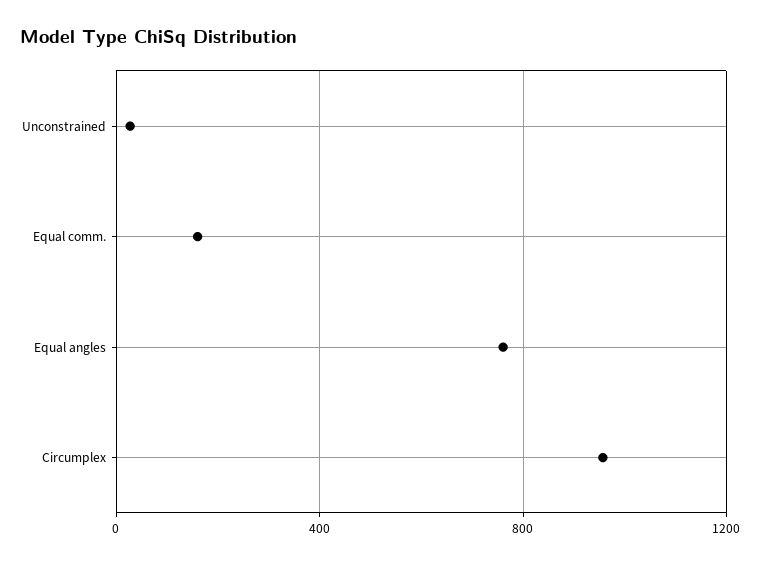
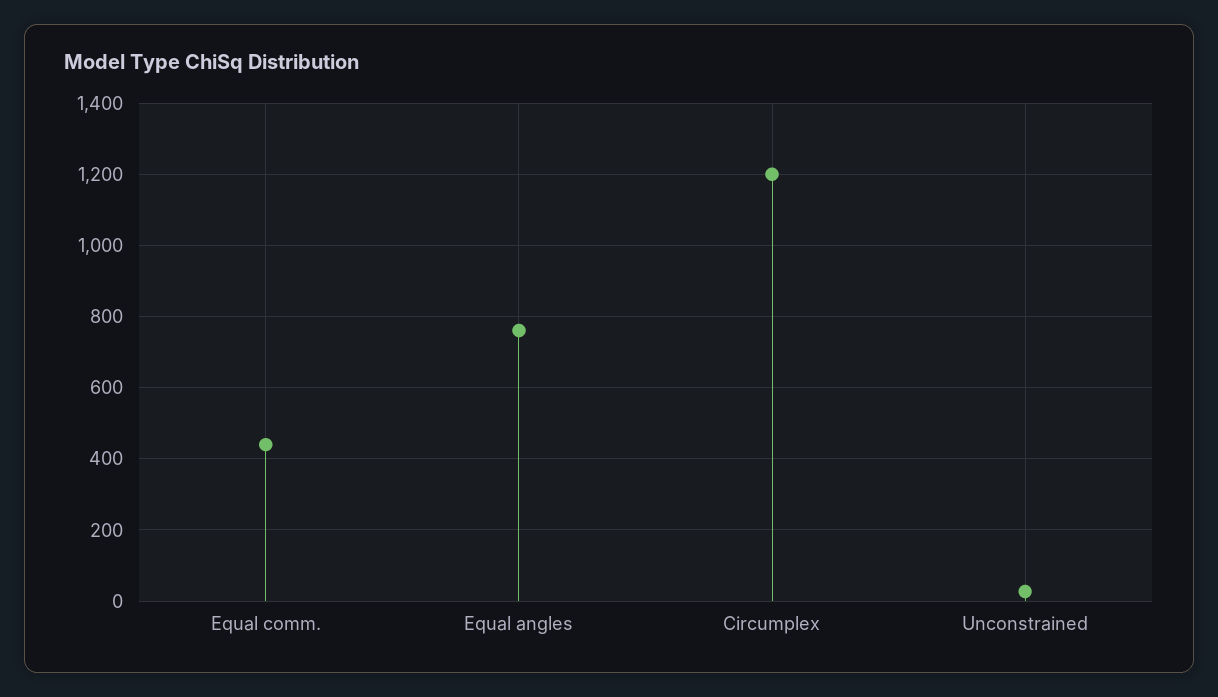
Equal comm.: 150 -> 440
Circumplex: 950 -> 1200

